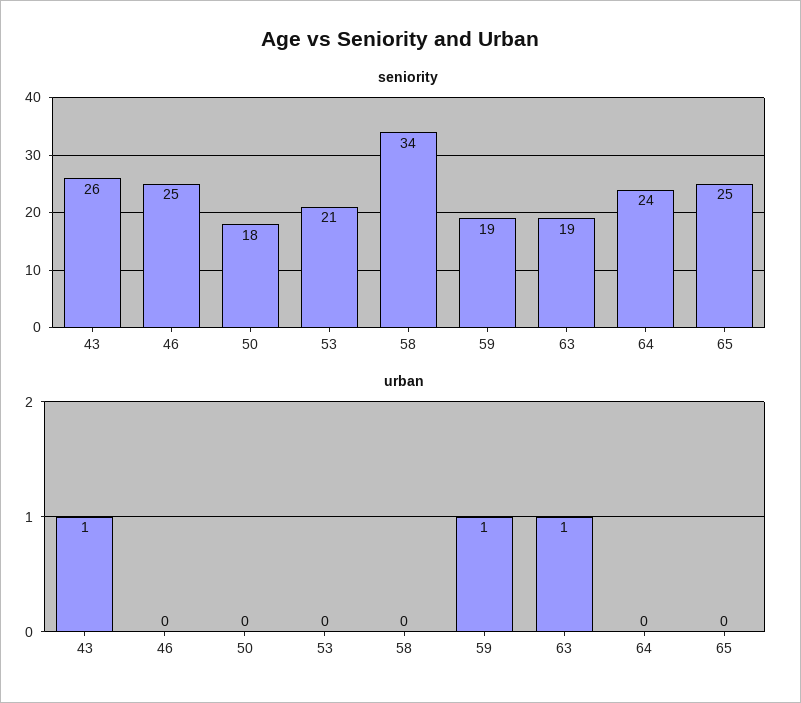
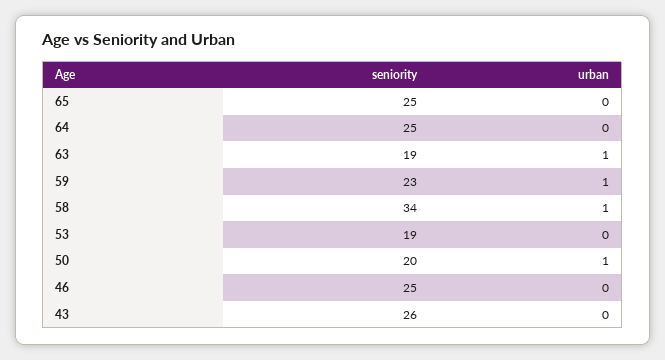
seniority, 50: 18 -> 20
seniority, 53: 21 -> 19
seniority, 59: 19 -> 23
seniority, 64: 24 -> 25
urban, 43: 1 -> 0
urban, 50: 0 -> 1
urban, 58: 0 -> 1

